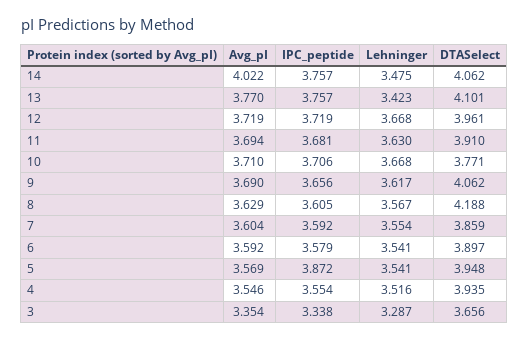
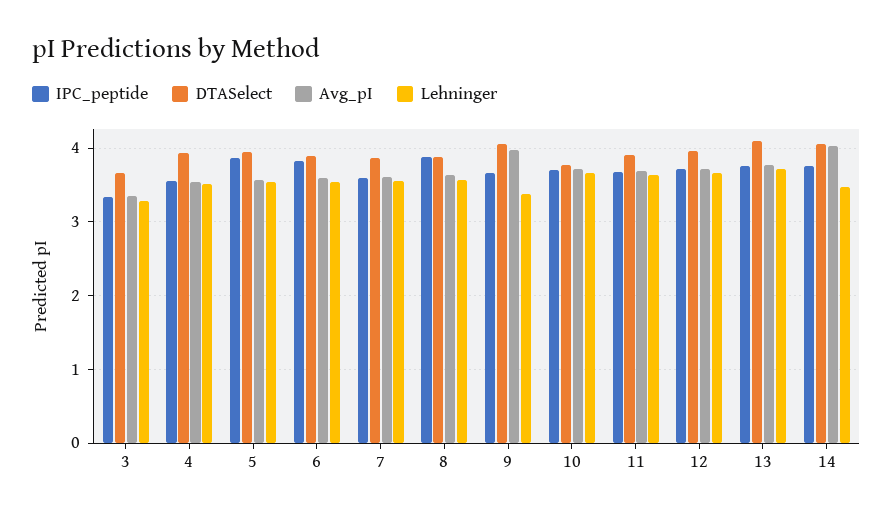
Lehninger, 13: 3.423 -> 3.7
Avg_pI, 9: 3.69 -> 4
Lehninger, 9: 3.617 -> 3.4
IPC_peptide, 8: 3.605 -> 3.9
DTASelect, 8: 4.188 -> 3.9
IPC_peptide, 6: 3.579 -> 3.8

